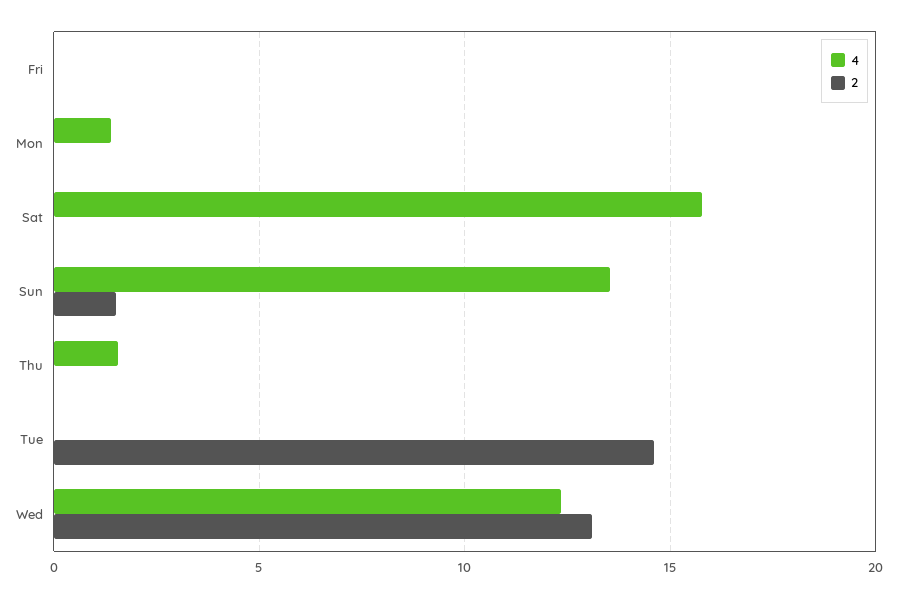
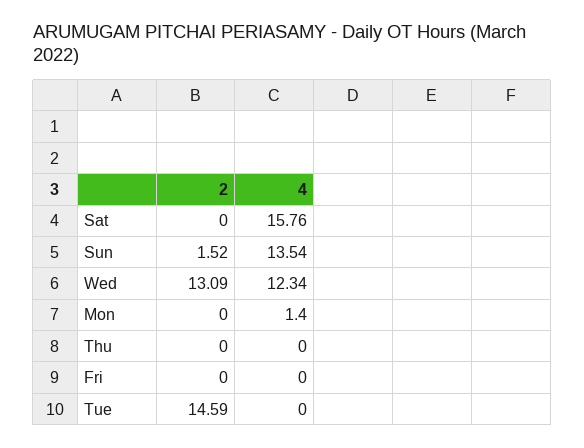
4, Thu: 1.5 -> 0

